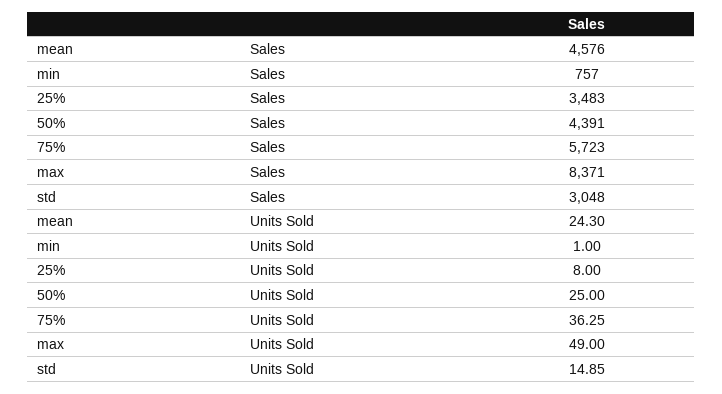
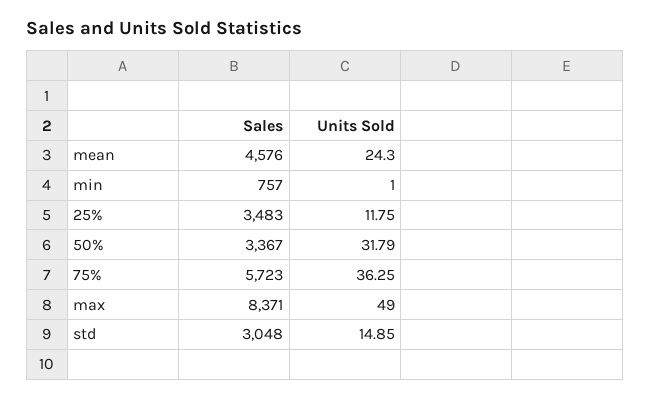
50%, Sales: 4391 -> 3367
25%, Units Sold: 8 -> 11.75
50%, Units Sold: 25 -> 31.79

